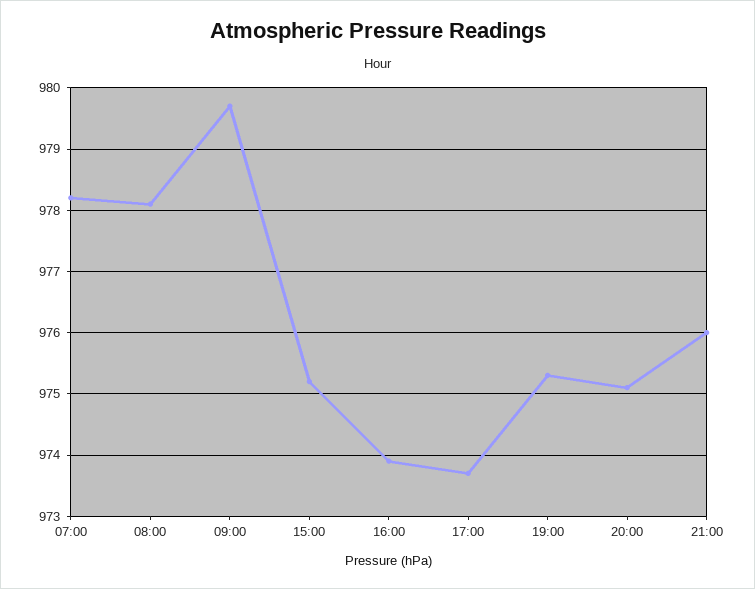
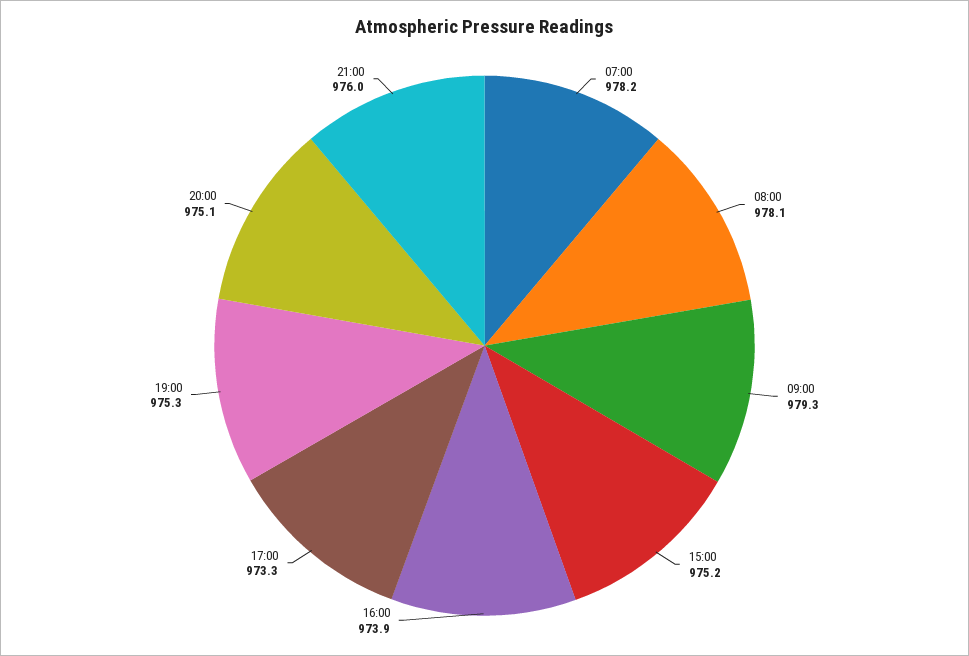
09:00: 979.7 -> 979.3
17:00: 973.7 -> 973.3

